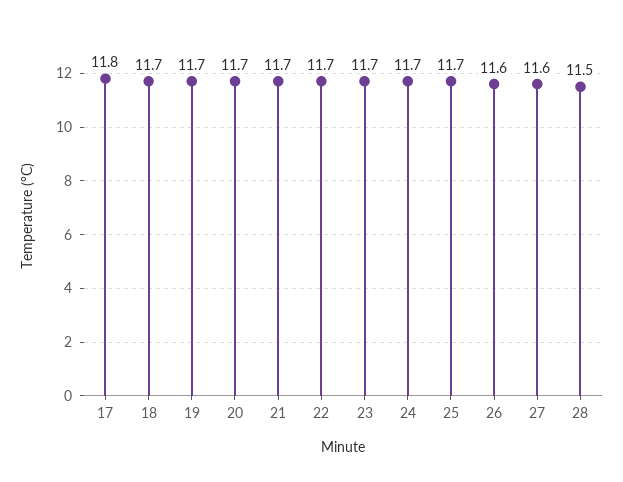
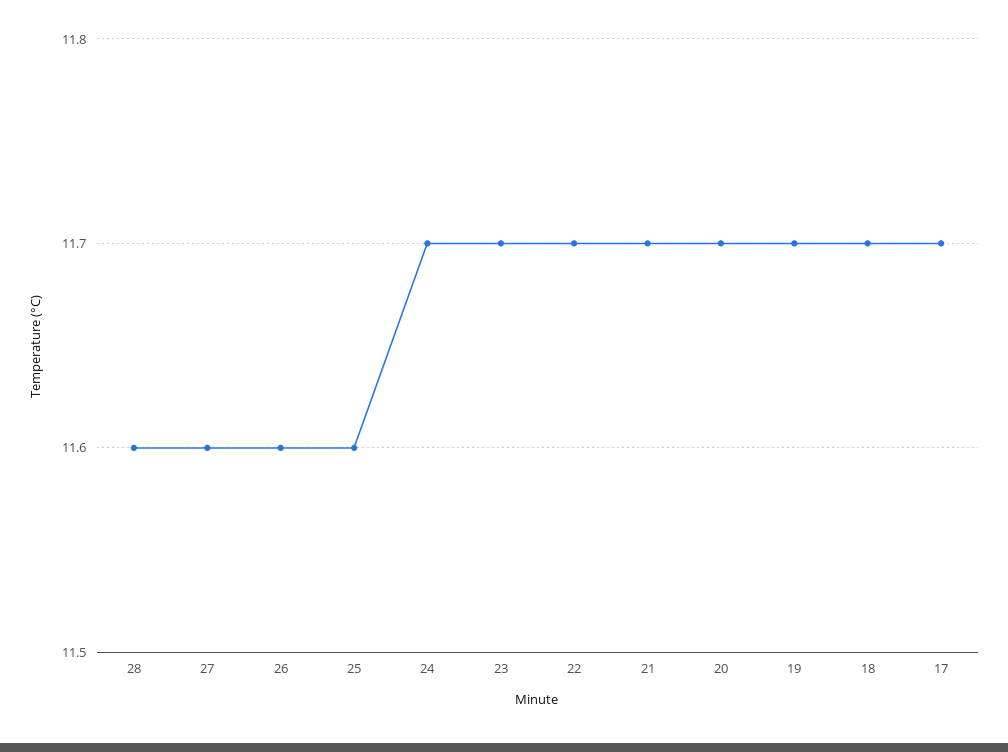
17: 11.8 -> 11.7
25: 11.7 -> 11.6
28: 11.5 -> 11.6

